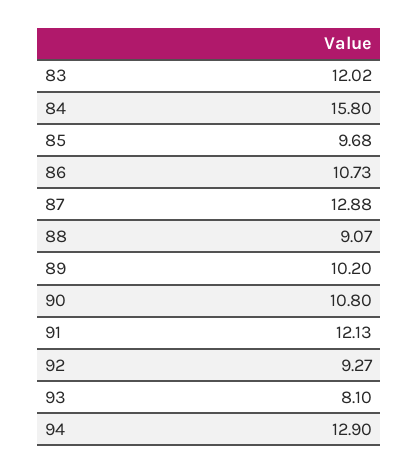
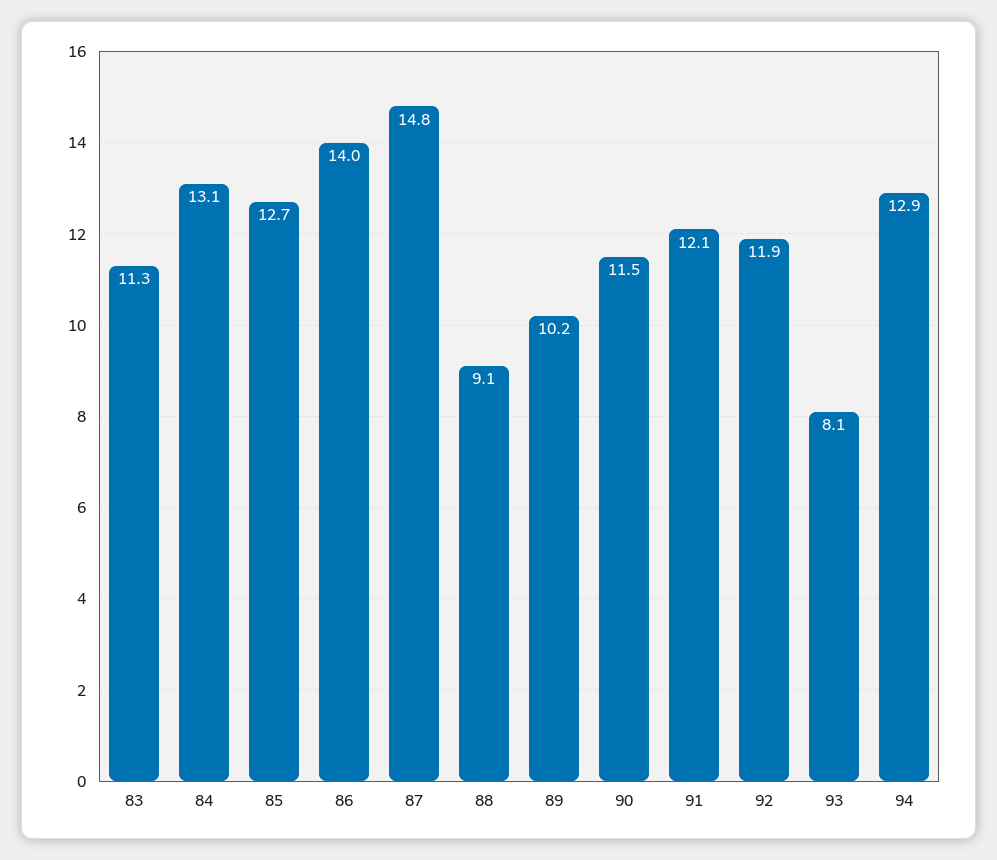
83: 12.02 -> 11.3
84: 15.8 -> 13.1
85: 9.68 -> 12.7
86: 10.73 -> 14
87: 12.88 -> 14.8
90: 10.8 -> 11.5
92: 9.27 -> 11.9

